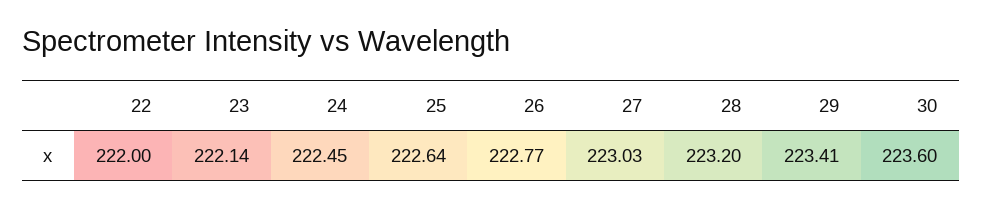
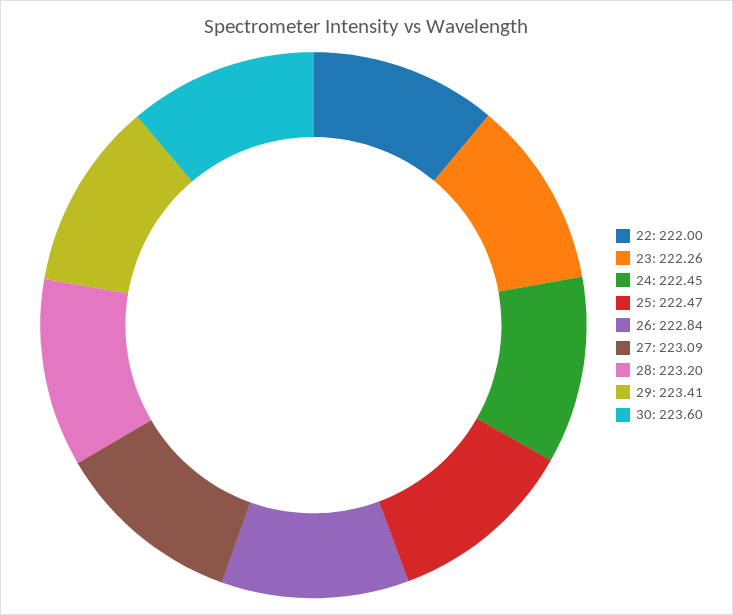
23: 222.14 -> 222.26
25: 222.64 -> 222.47
26: 222.77 -> 222.84
27: 223.03 -> 223.09

